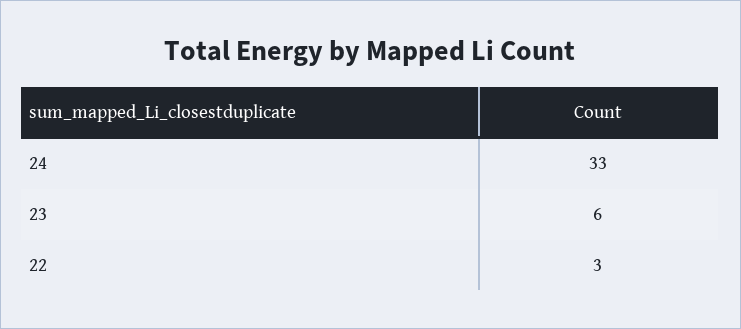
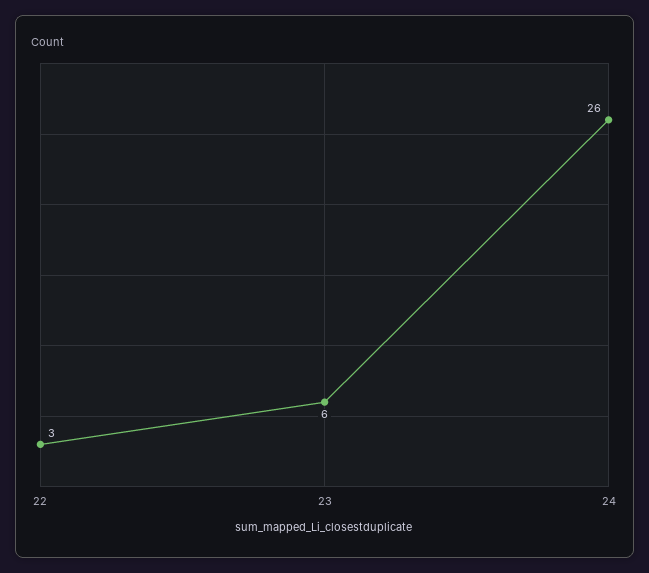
24: 33 -> 26

